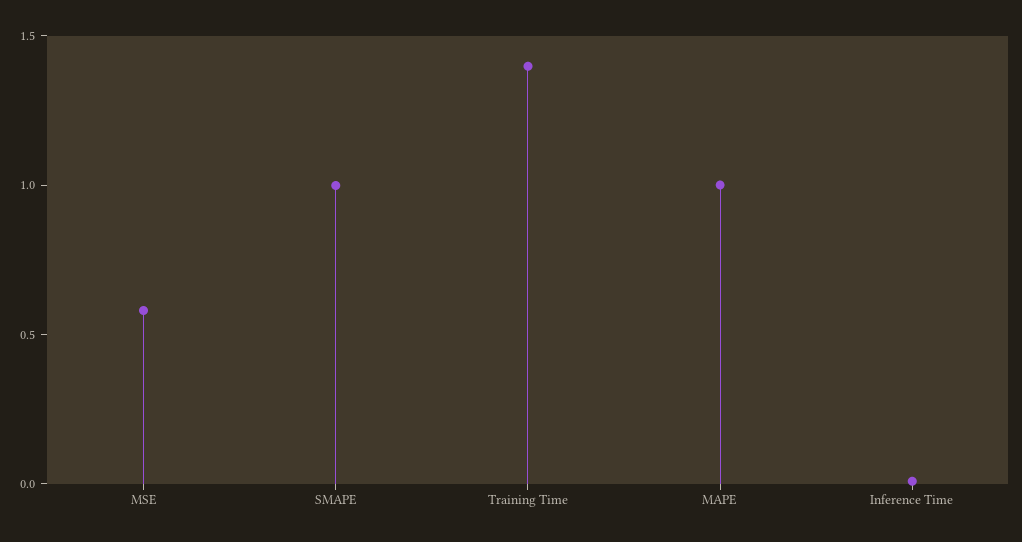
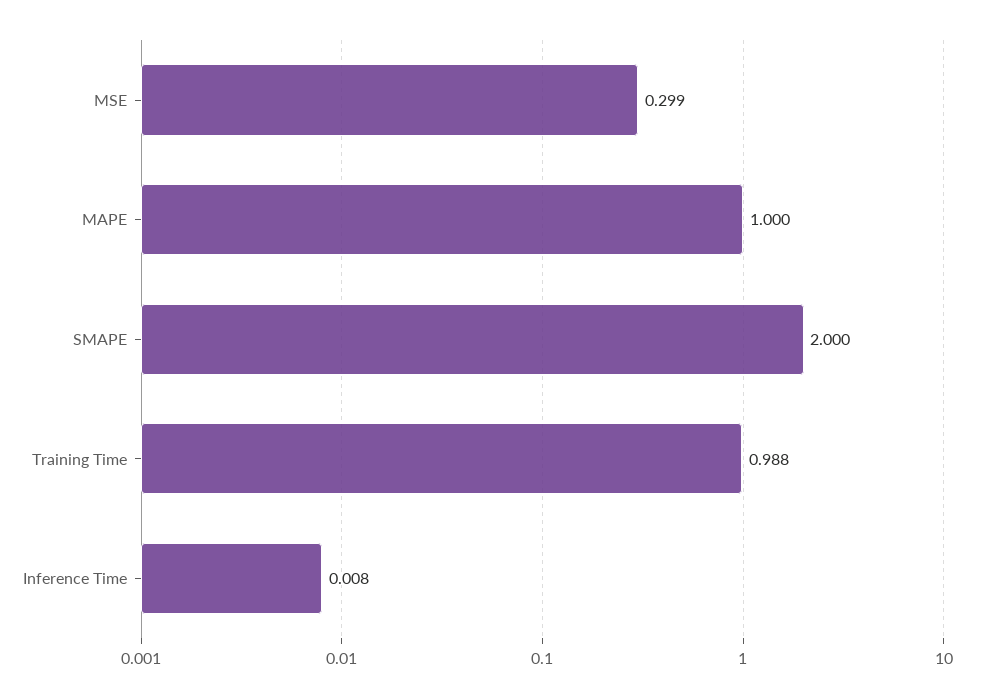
MSE: 0.6 -> 0.299
SMAPE: 1 -> 2
Training Time: 1.4 -> 0.988

